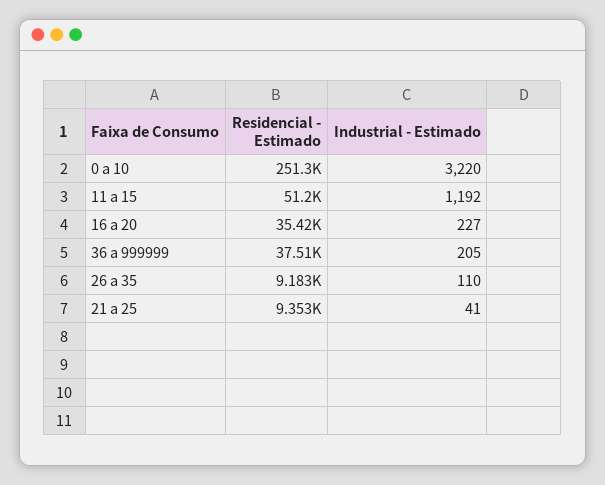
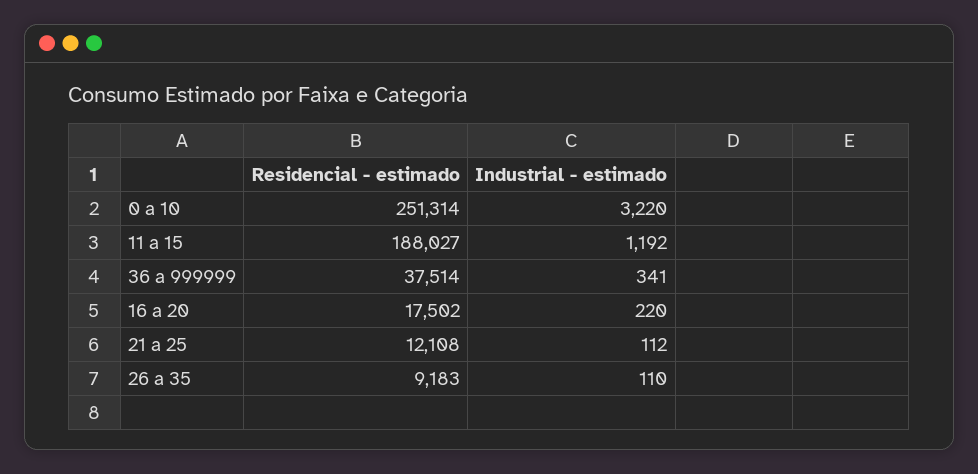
Residencial - Estimado, 11 a 15: 51200 -> 188027
Residencial - Estimado, 16 a 20: 35420 -> 17502
Industrial - Estimado, 16 a 20: 227 -> 220
Industrial - Estimado, 36 a 999999: 205 -> 341
Residencial - Estimado, 21 a 25: 9353 -> 12108
Industrial - Estimado, 21 a 25: 41 -> 112

